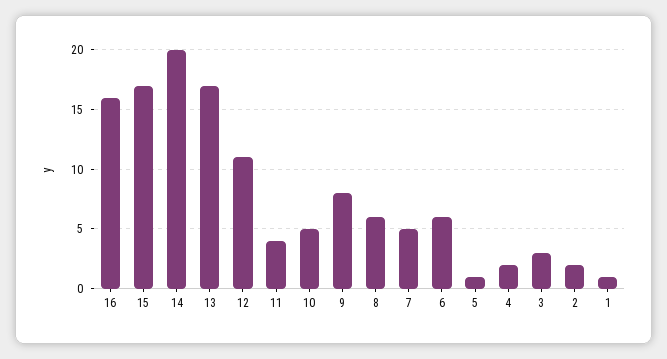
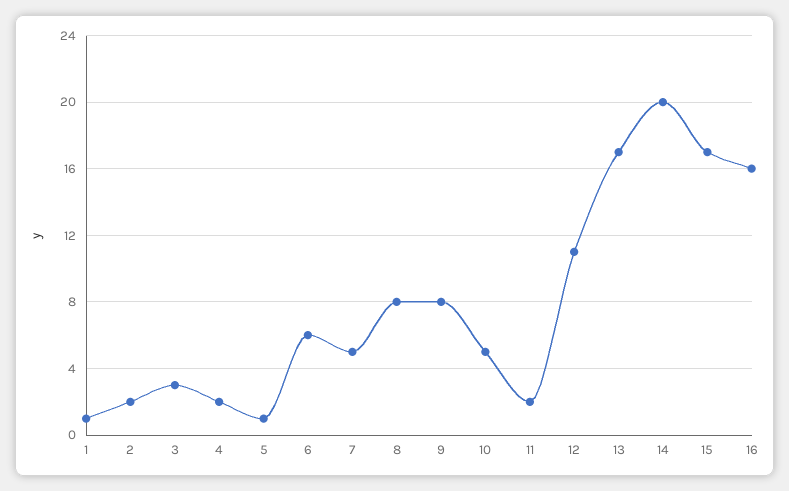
11: 4 -> 2
8: 6 -> 8

